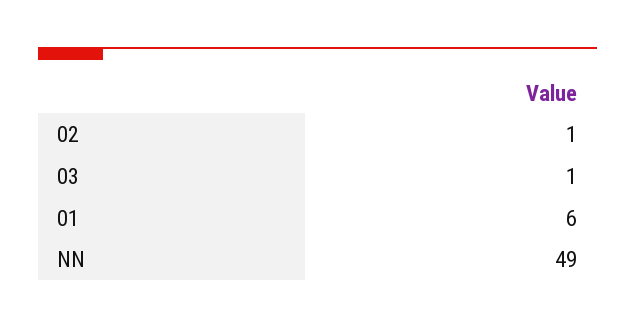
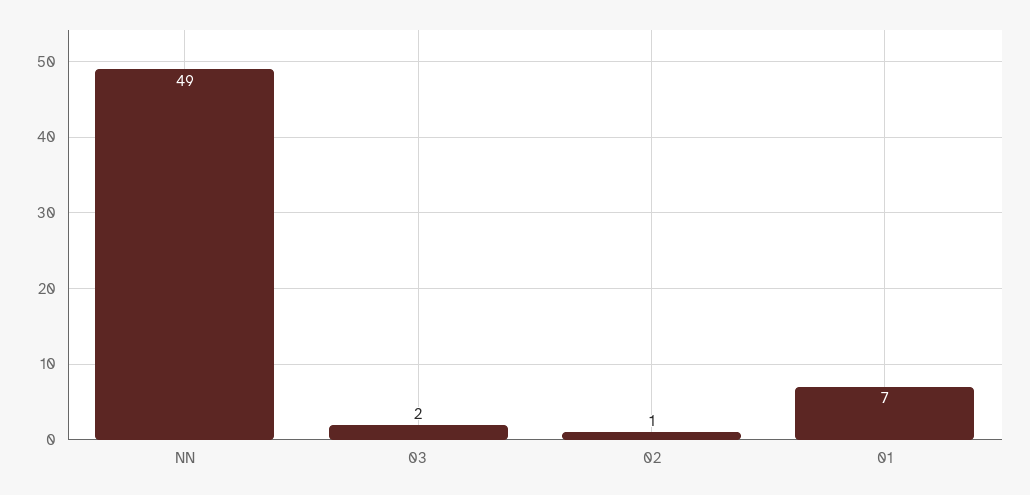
03: 1 -> 2
01: 6 -> 7

